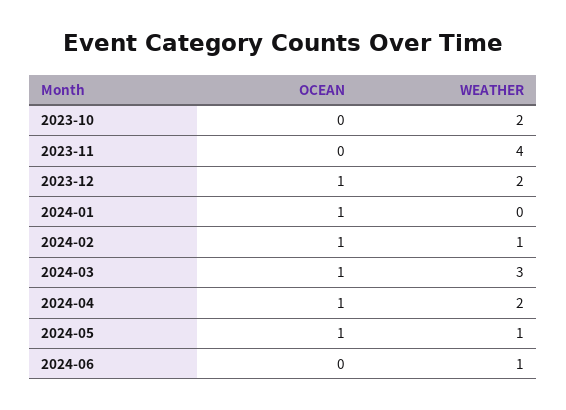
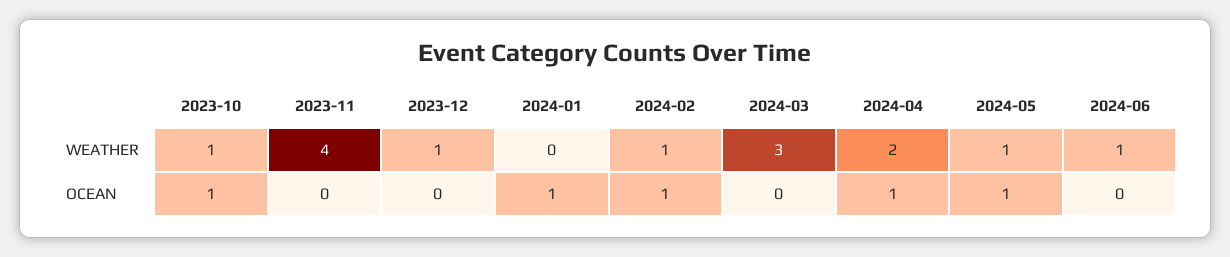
OCEAN, 2023-10: 0 -> 1
WEATHER, 2023-10: 2 -> 1
OCEAN, 2023-12: 1 -> 0
WEATHER, 2023-12: 2 -> 1
OCEAN, 2024-03: 1 -> 0

